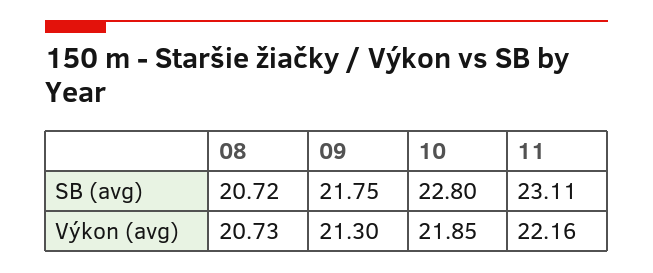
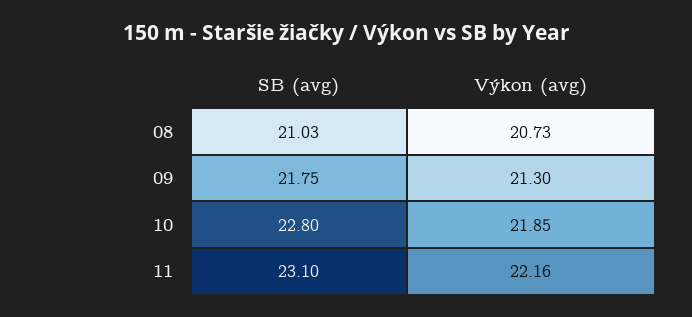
08, SB (avg): 20.72 -> 21.03
11, SB (avg): 23.11 -> 23.1

